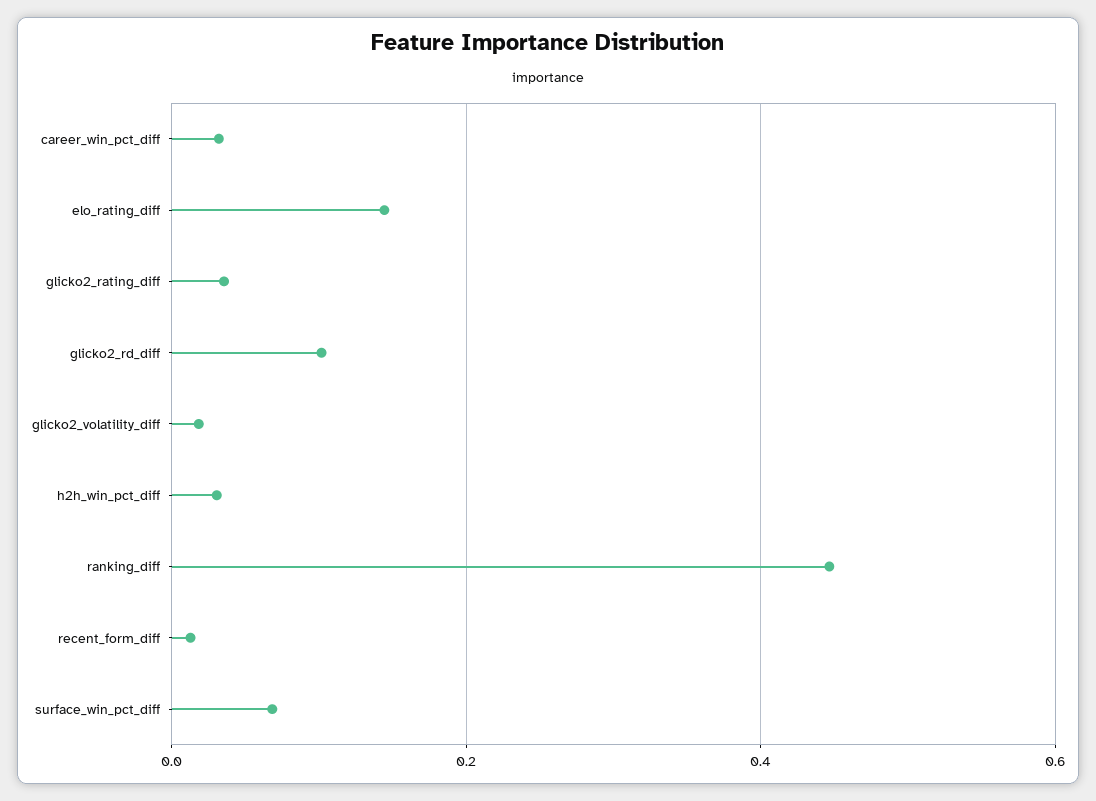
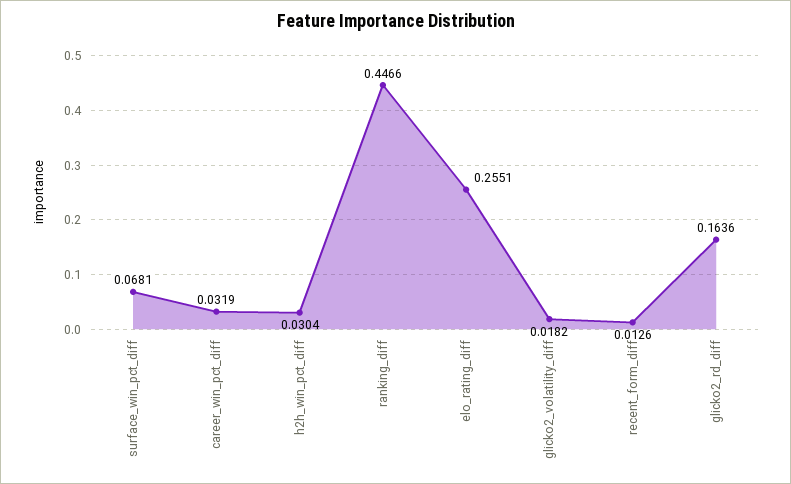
elo_rating_diff: 0.14 -> 0.2551
glicko2_rating_diff: 0.04 -> none
glicko2_rd_diff: 0.1 -> 0.1636

